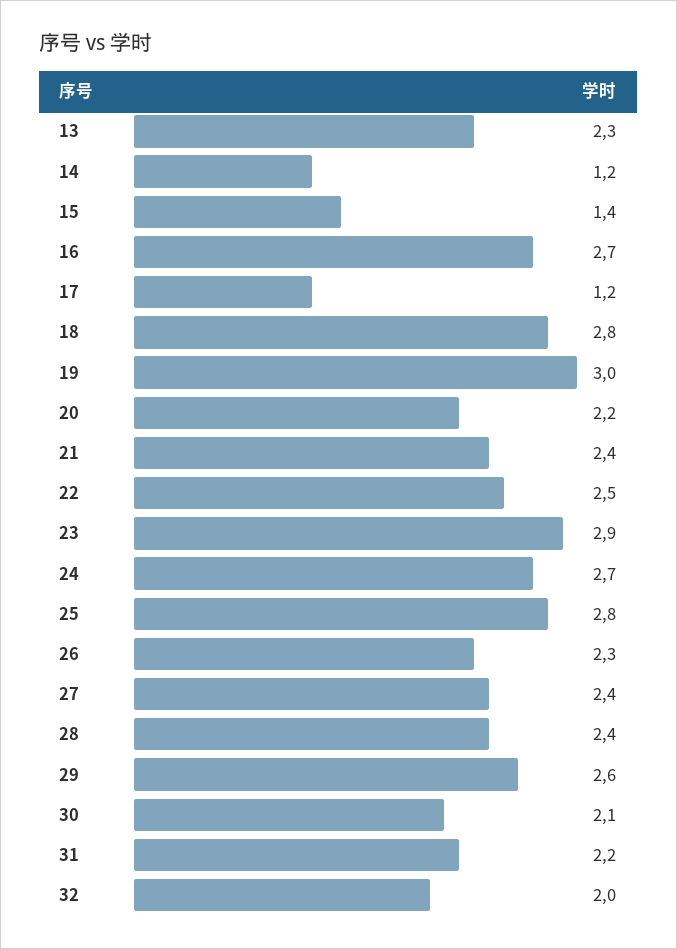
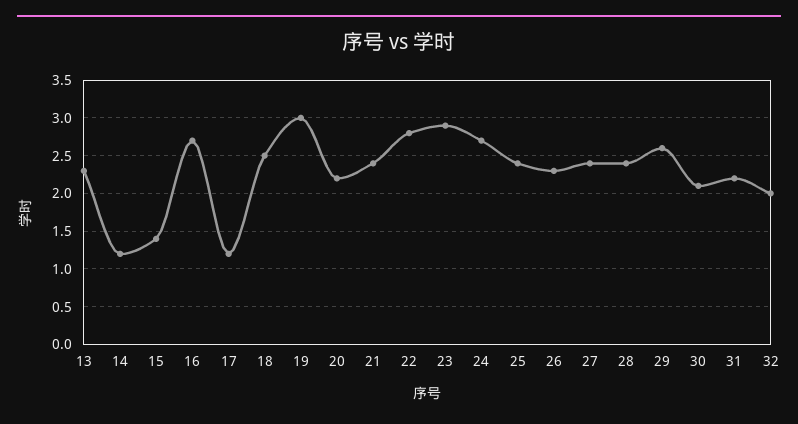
18: 2.8 -> 2.5
22: 2.5 -> 2.8
25: 2.8 -> 2.4

